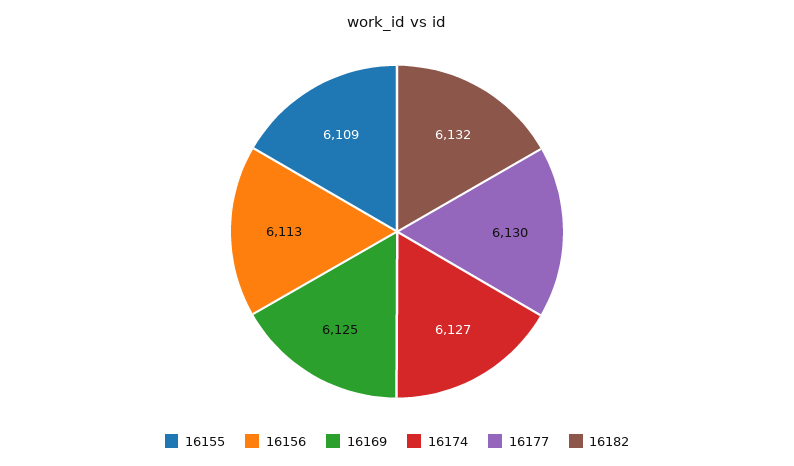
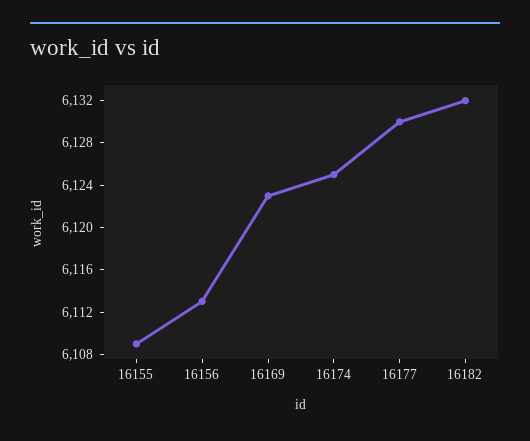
16169: 6125 -> 6123
16174: 6127 -> 6125

